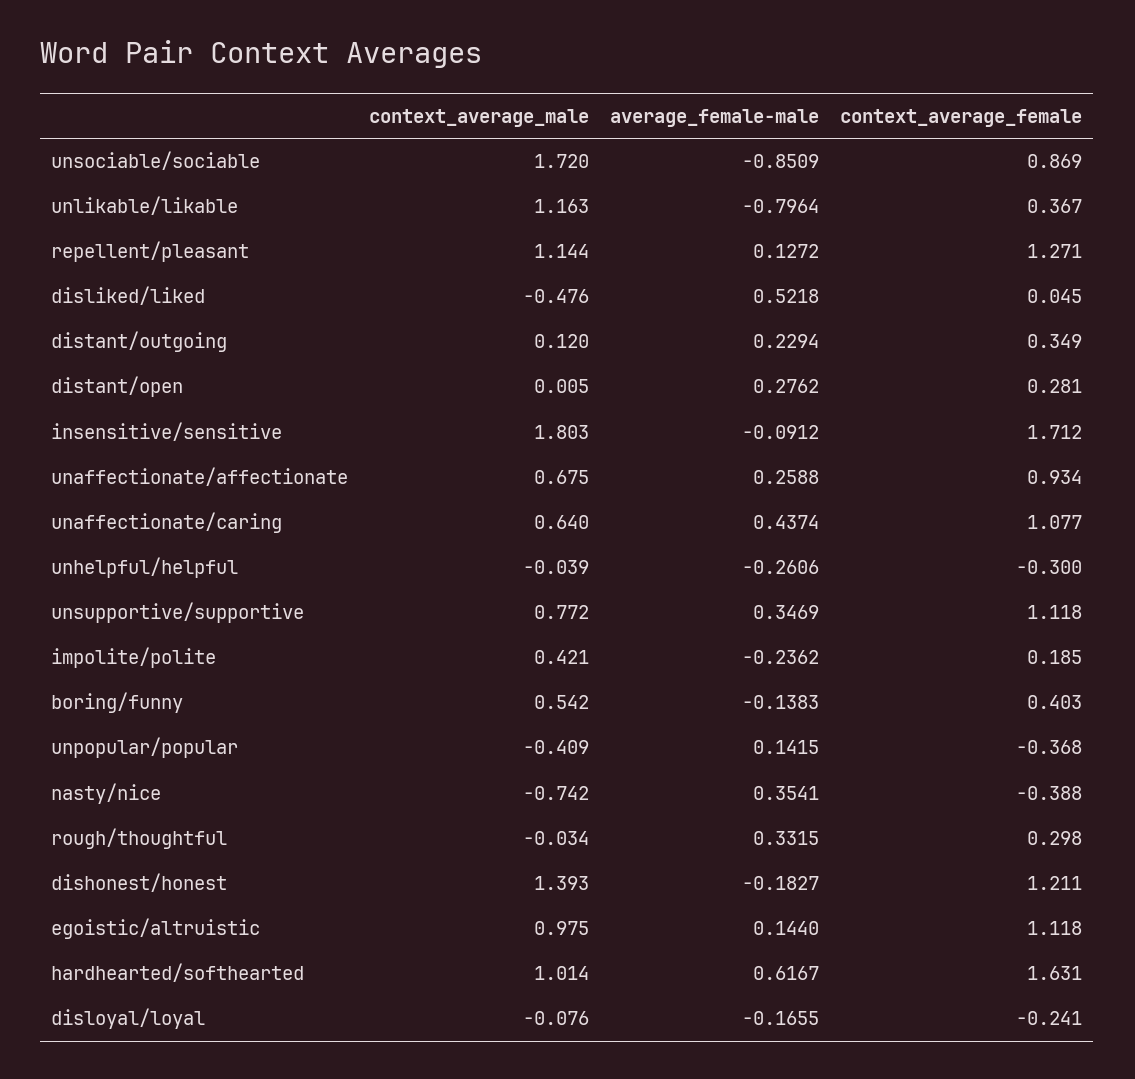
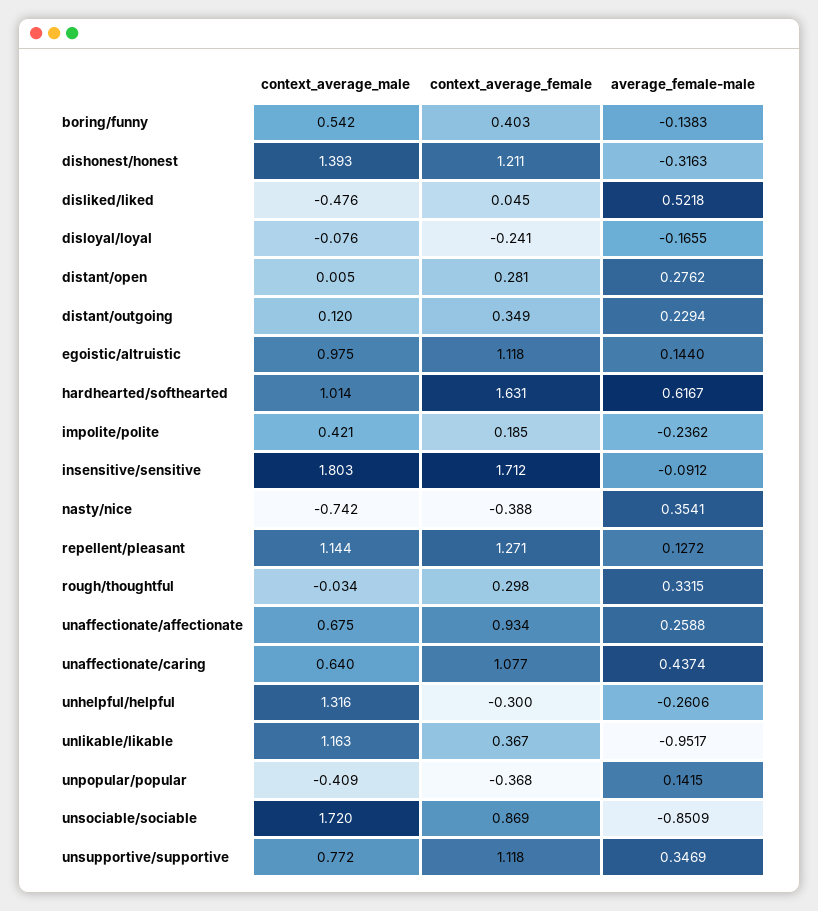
average_female-male, unlikable/likable: -0.7964 -> -0.9517
context_average_male, unhelpful/helpful: -0.039 -> 1.316
average_female-male, dishonest/honest: -0.1827 -> -0.3163

